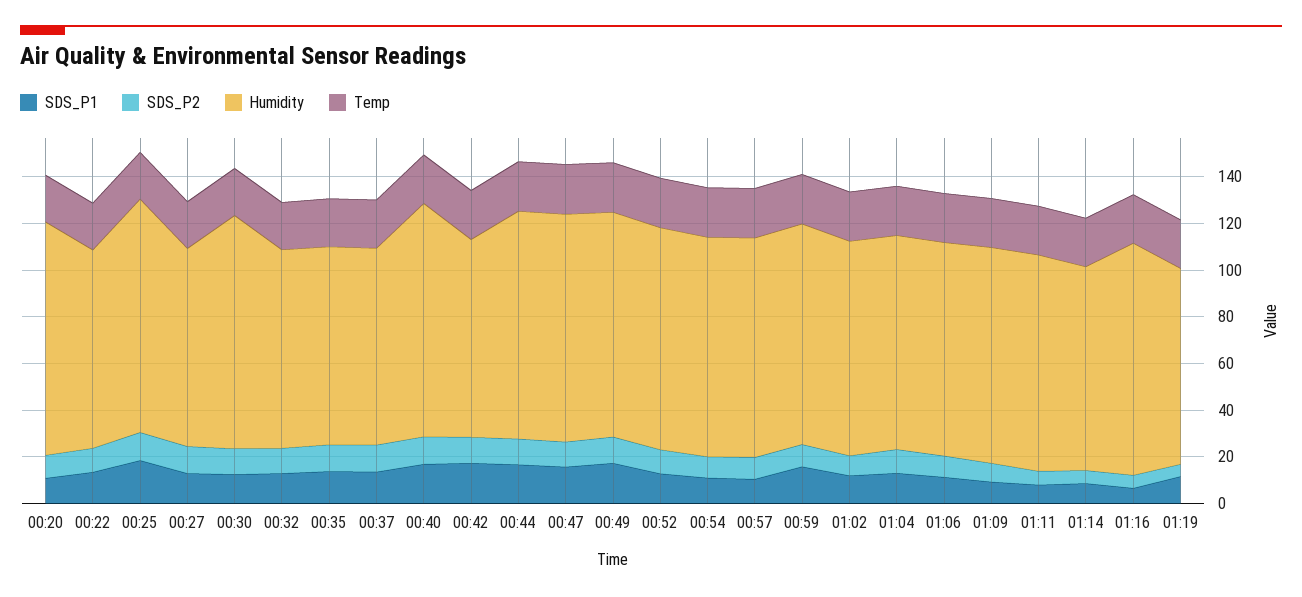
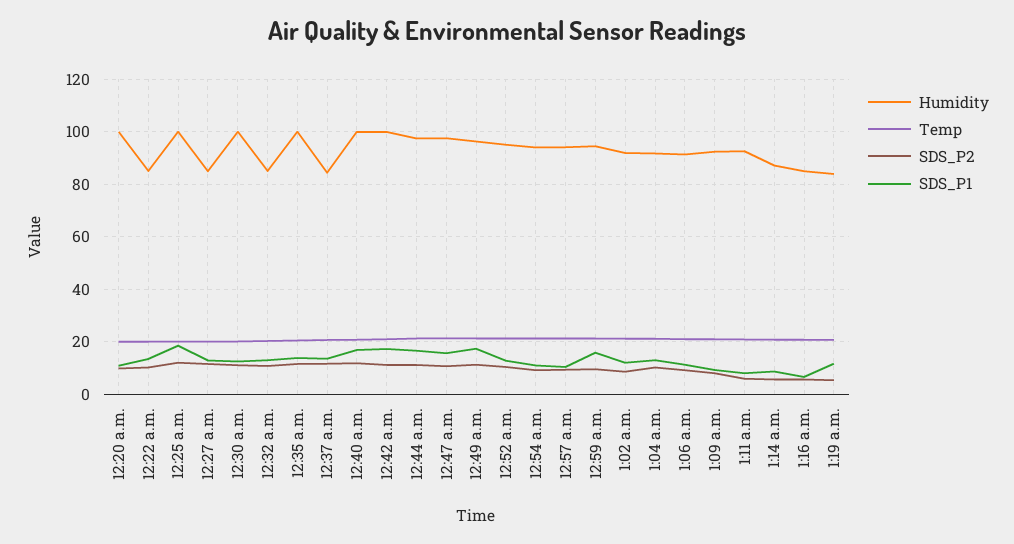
Humidity, 00:35: 85 -> 100
Humidity, 00:42: 85 -> 100
Humidity, 01:16: 100 -> 85

